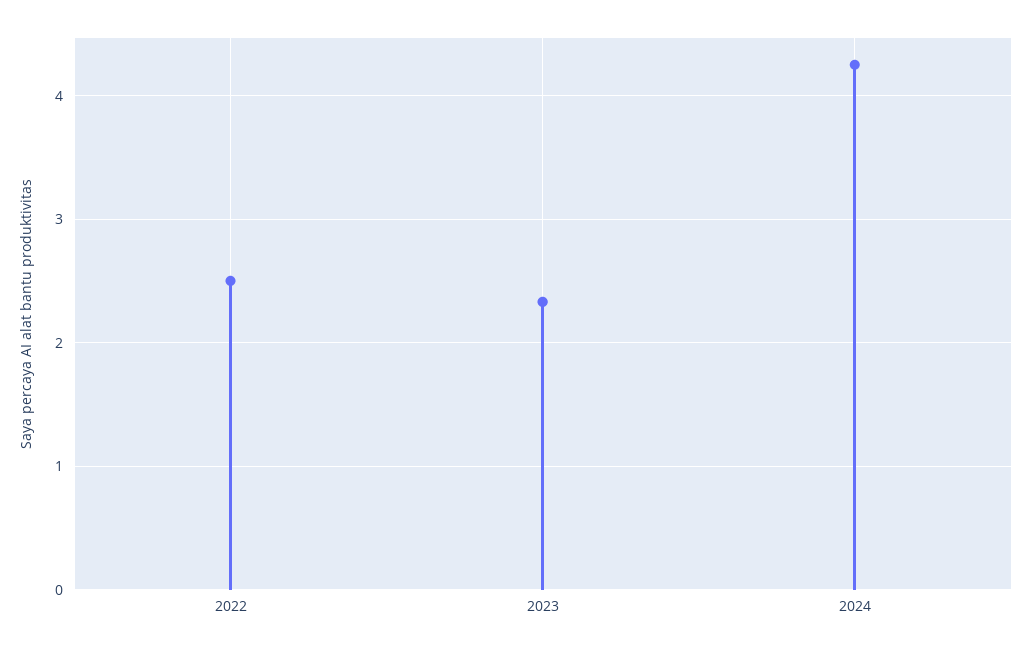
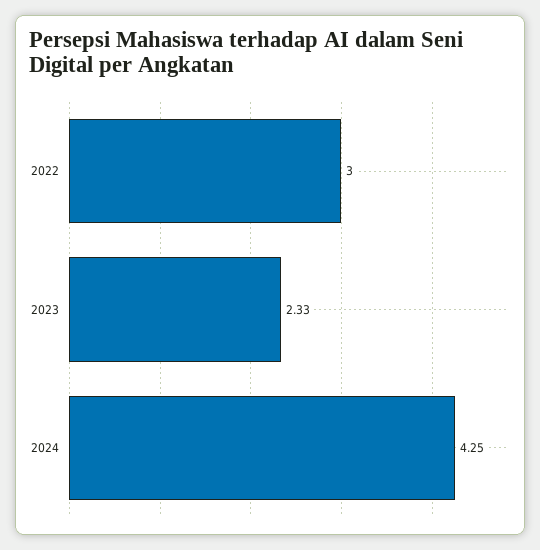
2022: 2.5 -> 3

